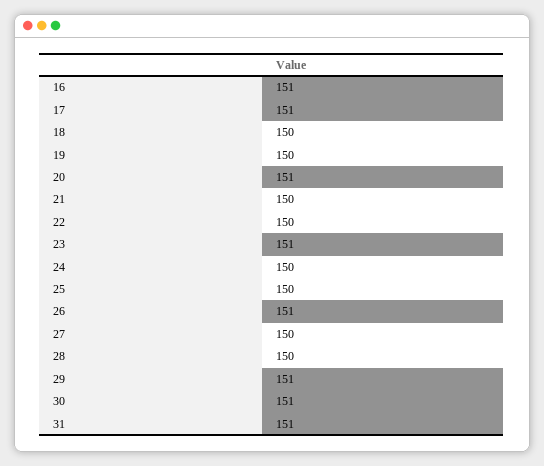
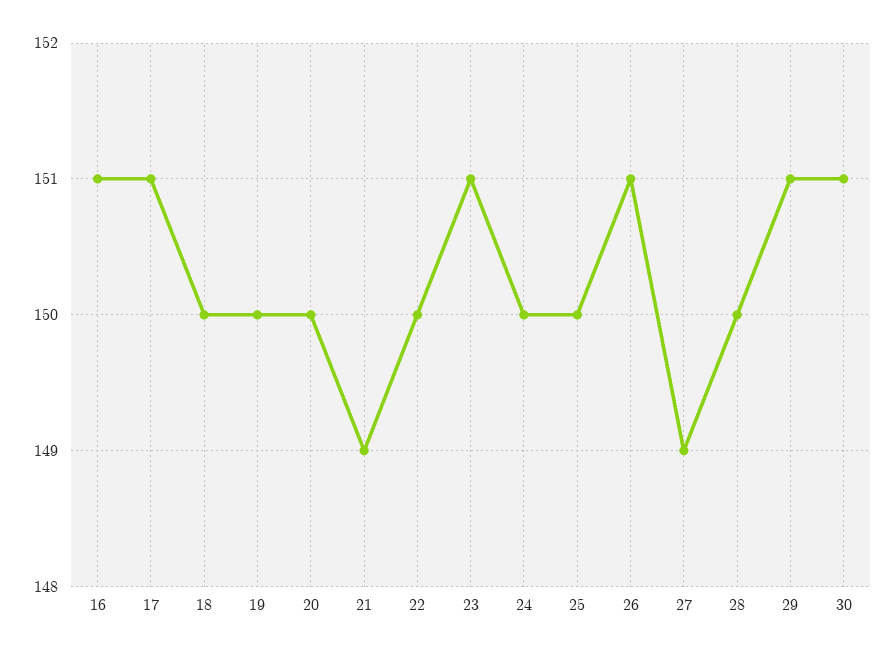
20: 151 -> 150
21: 150 -> 149
27: 150 -> 149
31: 151 -> none

